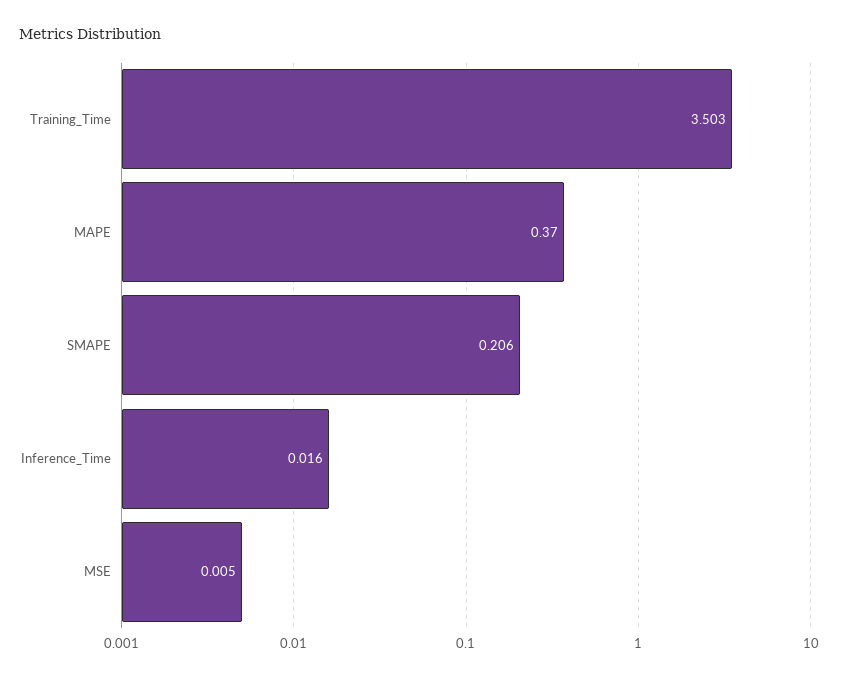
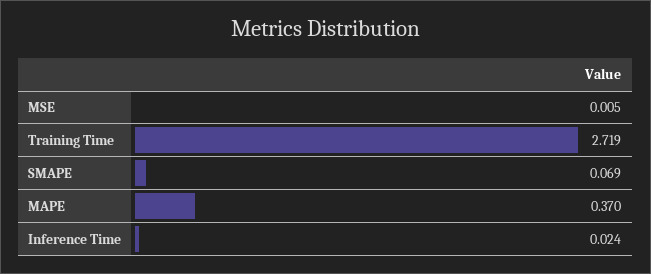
Training_Time: 3.503 -> 2.719
SMAPE: 0.206 -> 0.069
Inference_Time: 0.016 -> 0.024

